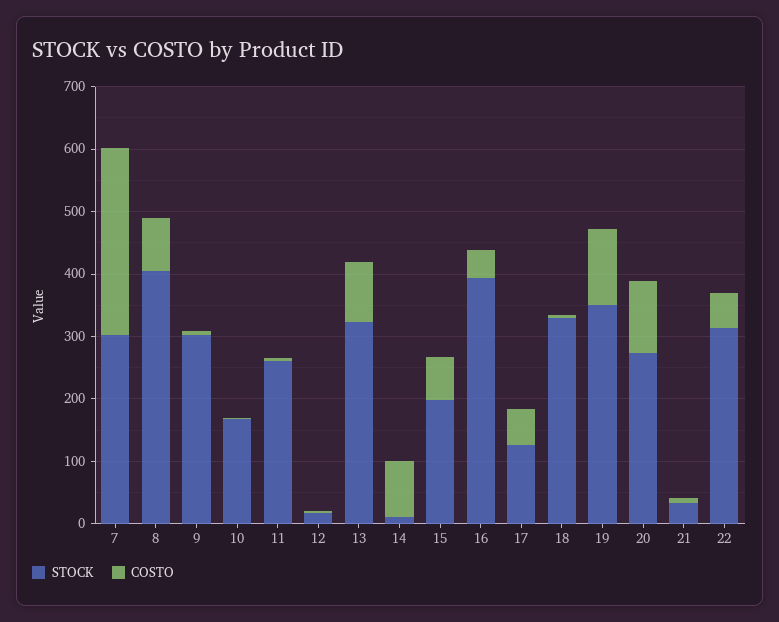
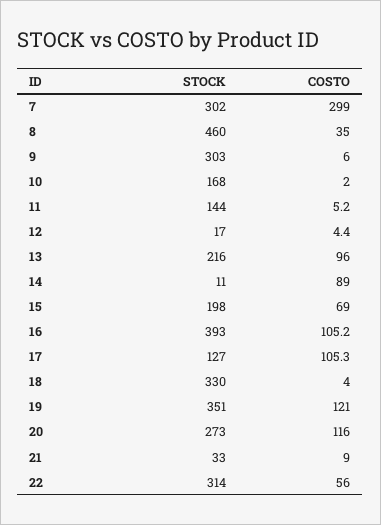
STOCK, 8: 400 -> 460
COSTO, 8: 80 -> 35
STOCK, 11: 260 -> 144
STOCK, 13: 320 -> 216
COSTO, 16: 40 -> 105.2
COSTO, 17: 60 -> 105.3

